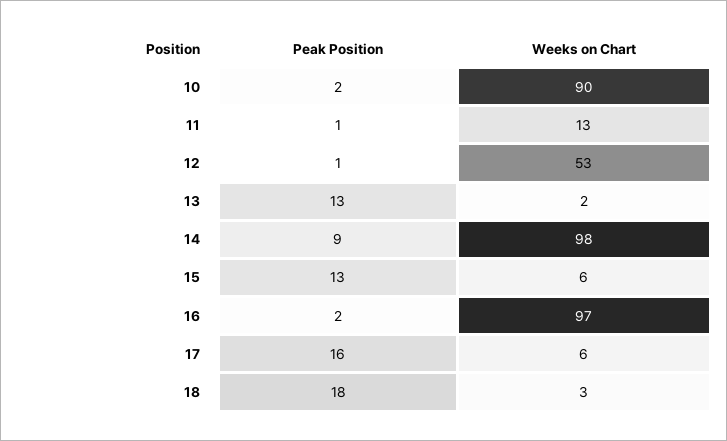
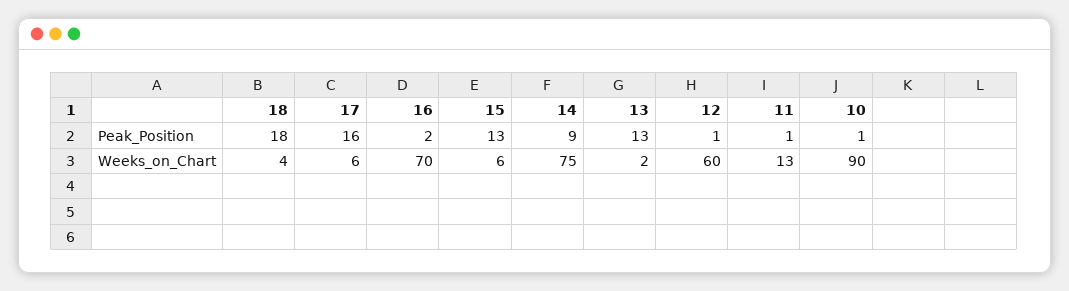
Peak Position, 10: 2 -> 1
Weeks on Chart, 12: 53 -> 60
Weeks on Chart, 14: 98 -> 75
Weeks on Chart, 16: 97 -> 70
Weeks on Chart, 18: 3 -> 4

